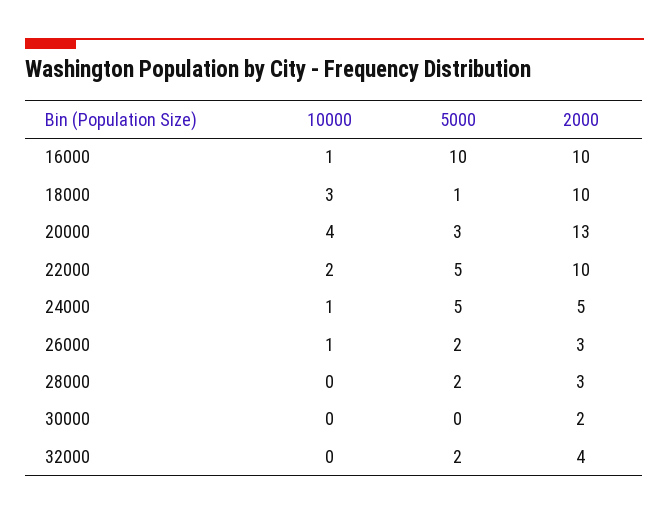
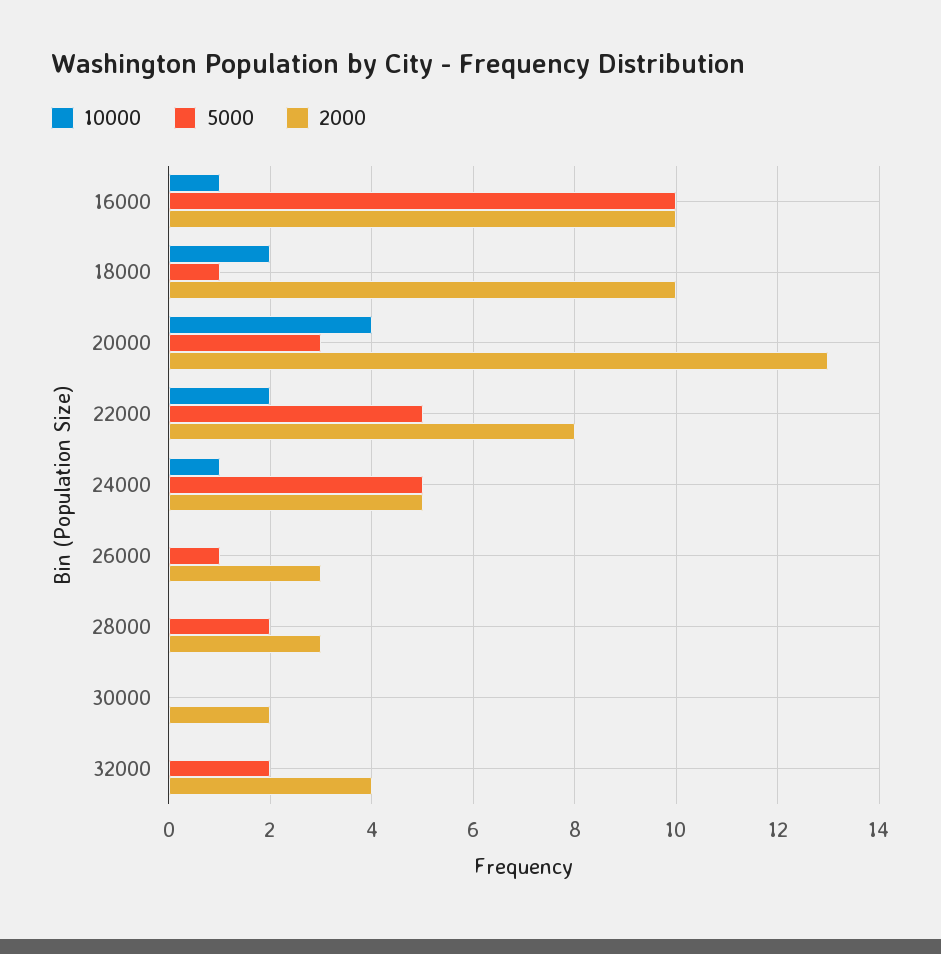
10000, 18000: 3 -> 2
2000, 22000: 10 -> 8
10000, 26000: 1 -> 0
5000, 26000: 2 -> 1

